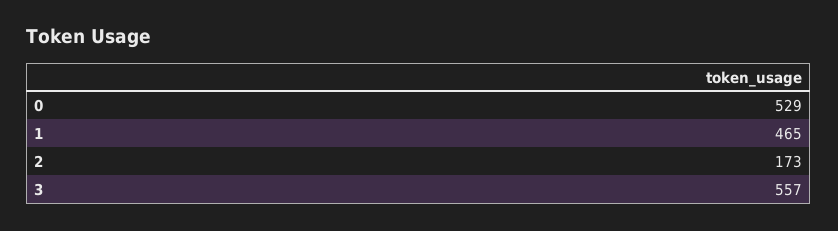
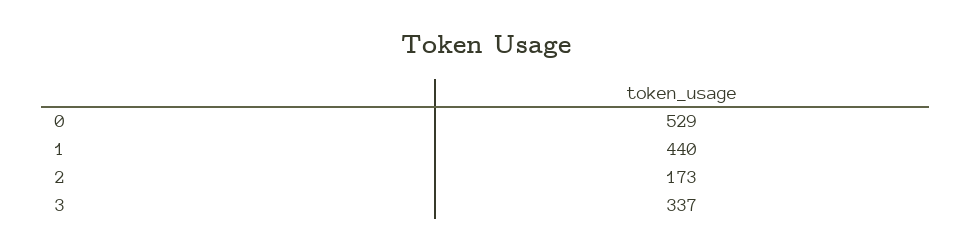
1: 465 -> 440
3: 557 -> 337

